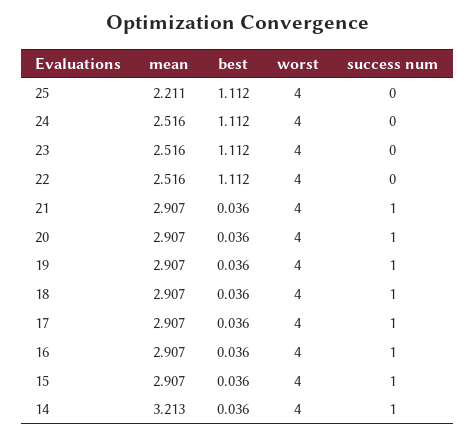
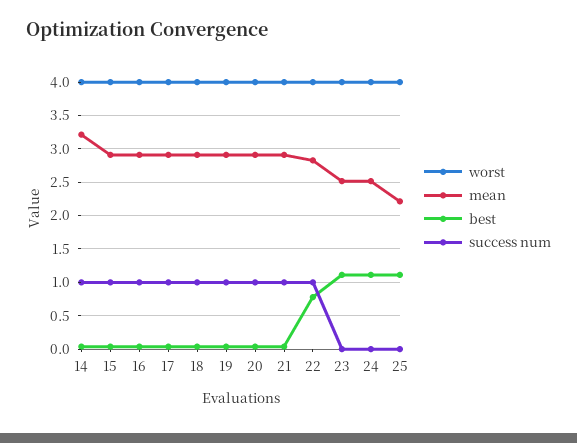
mean, 22: 2.516 -> 2.8
best, 22: 1.112 -> 0.8
success num, 22: 0 -> 1

